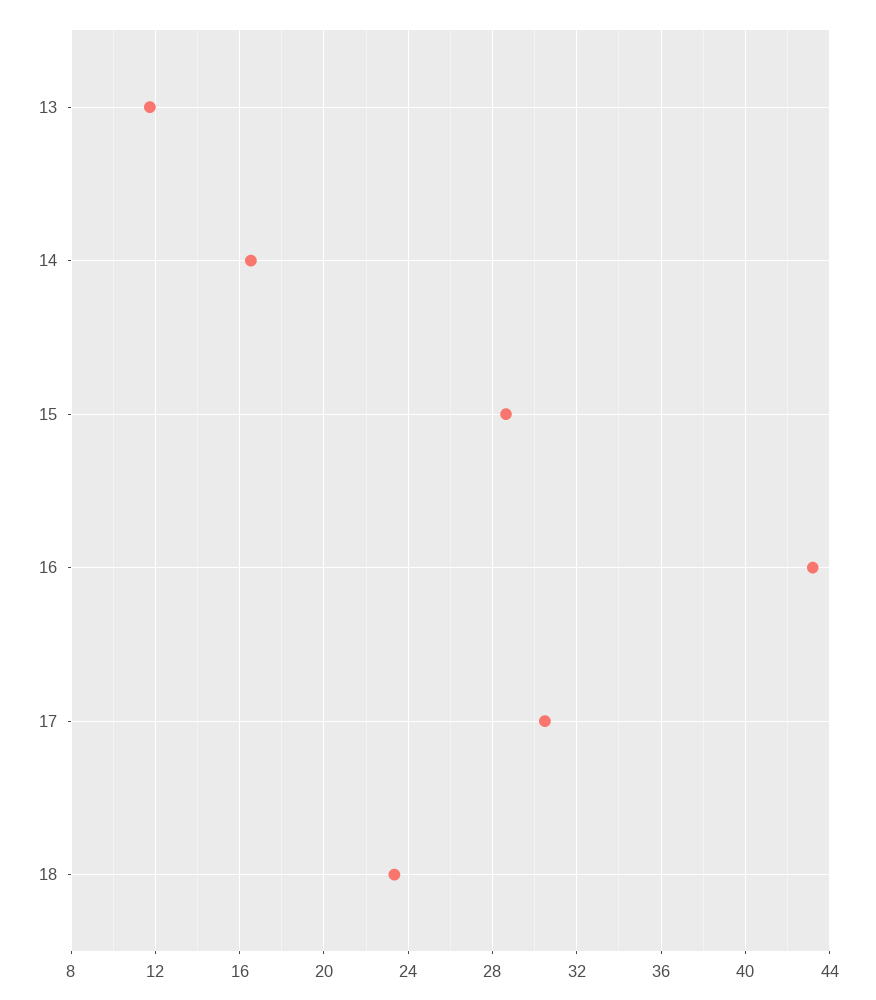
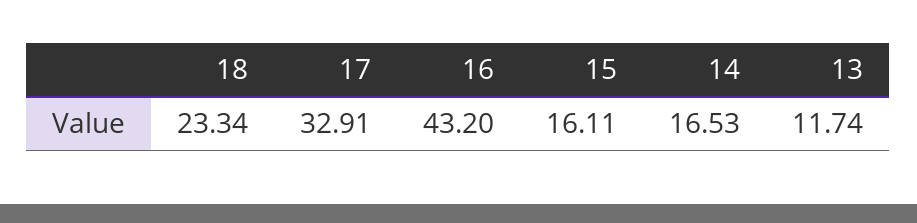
15: 28.5 -> 16.11
17: 30.5 -> 32.91

